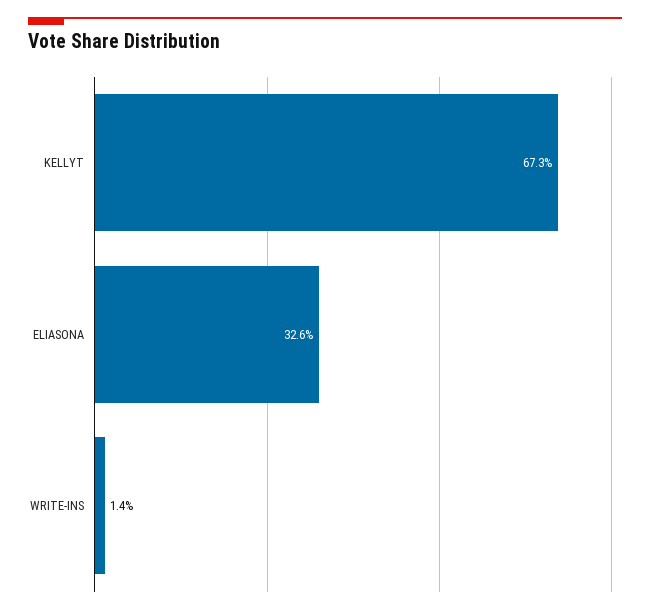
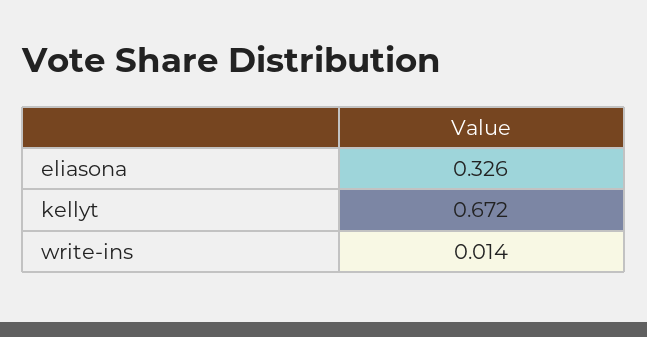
KELLYT: 0.673 -> 0.672

